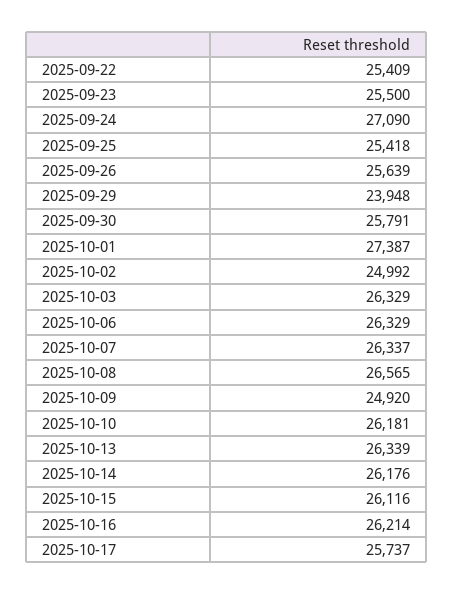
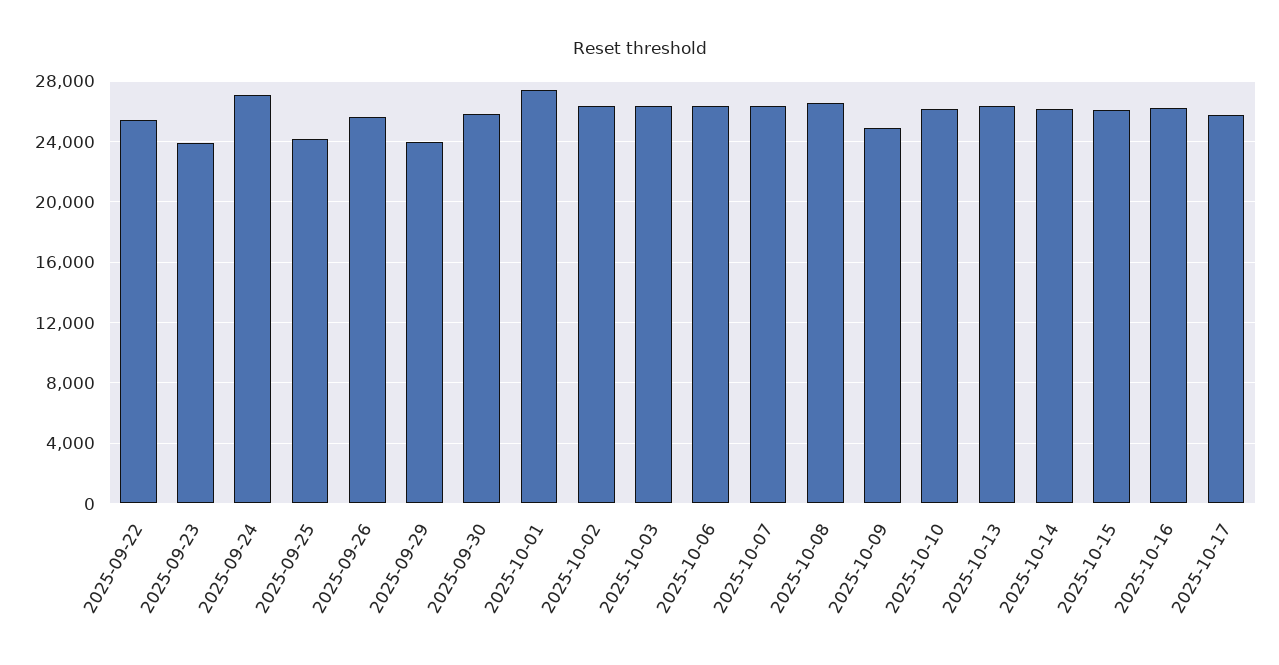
2025-09-23: 25500 -> 24000
2025-09-25: 25418 -> 24000
2025-10-02: 24992 -> 26500

